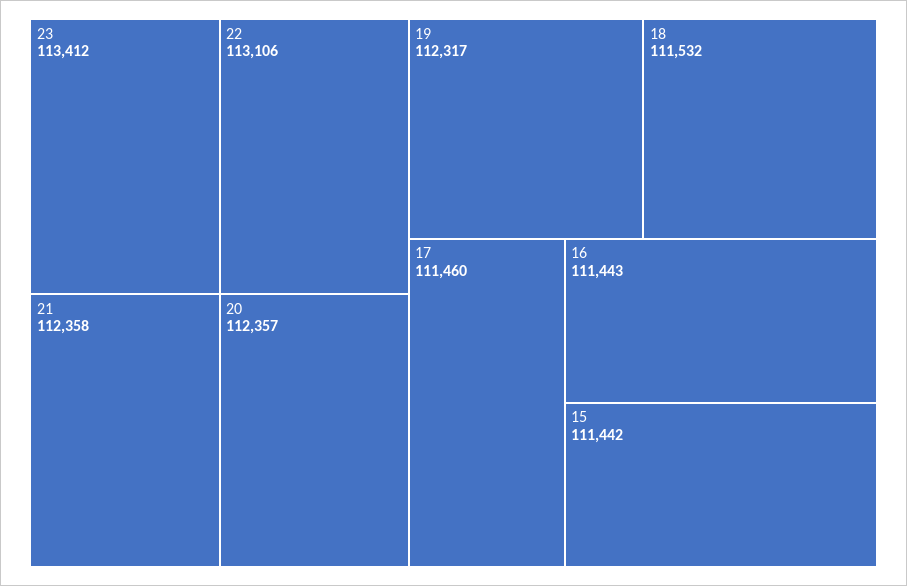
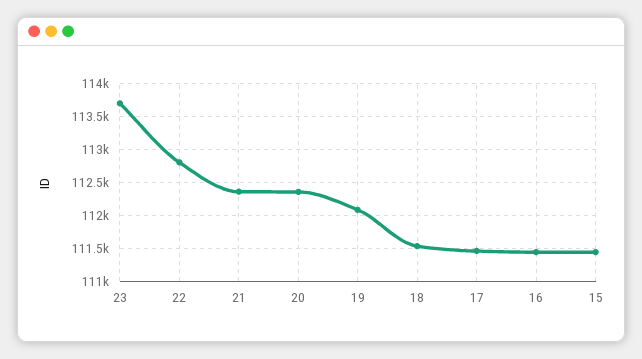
23: 113412 -> 113700
22: 113106 -> 112800
19: 112317 -> 112100

